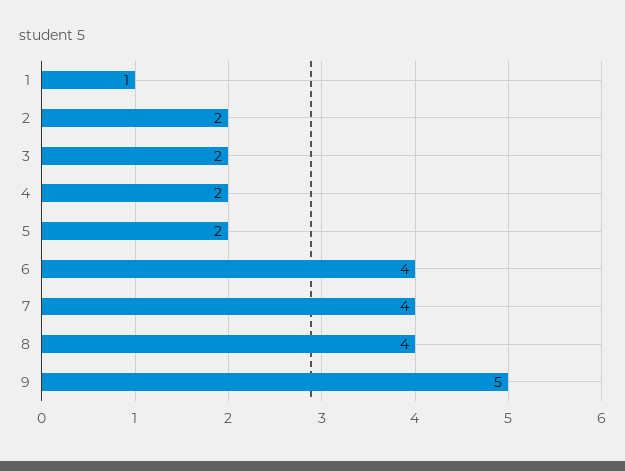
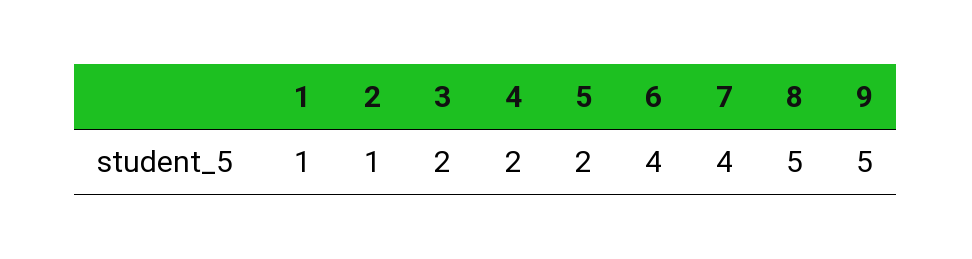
2: 2 -> 1
8: 4 -> 5

